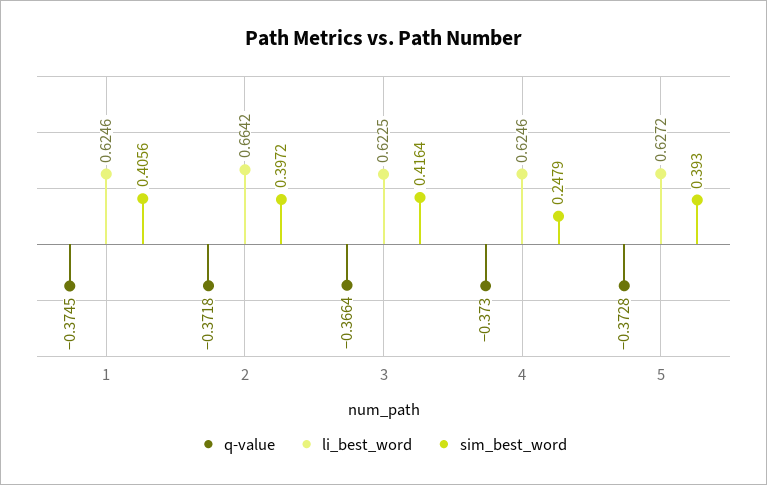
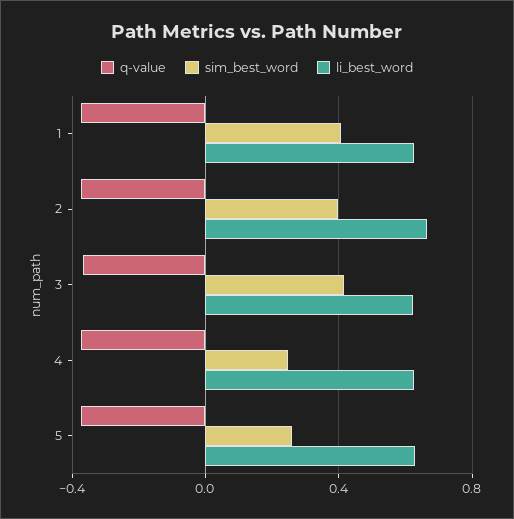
sim_best_word, 5: 0.393 -> 0.25

